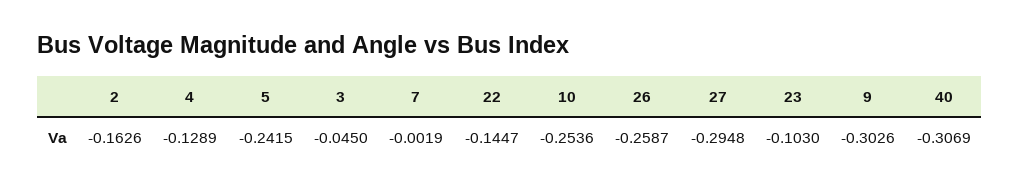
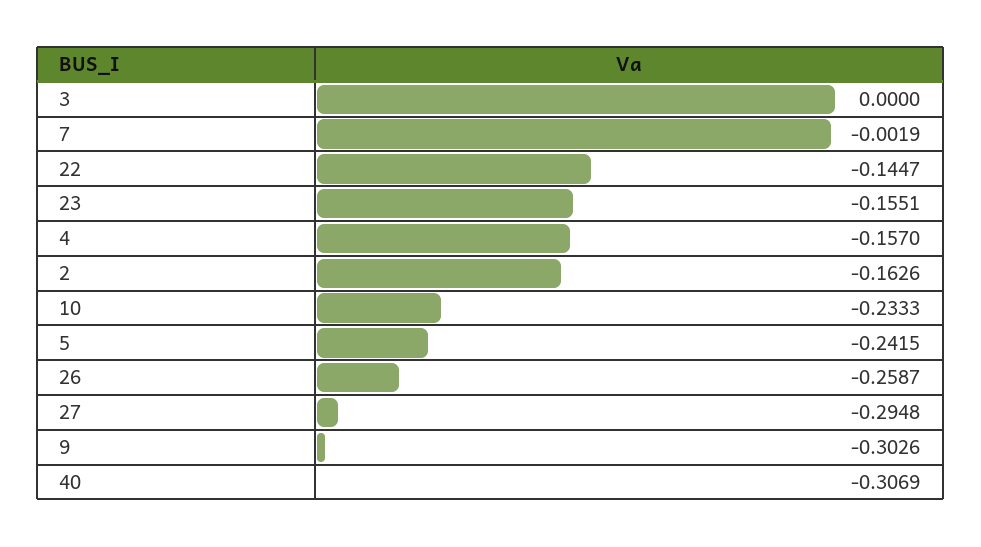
4: -0.1289 -> -0.157
3: -0.045 -> 0
10: -0.2536 -> -0.2333
23: -0.103 -> -0.1551

